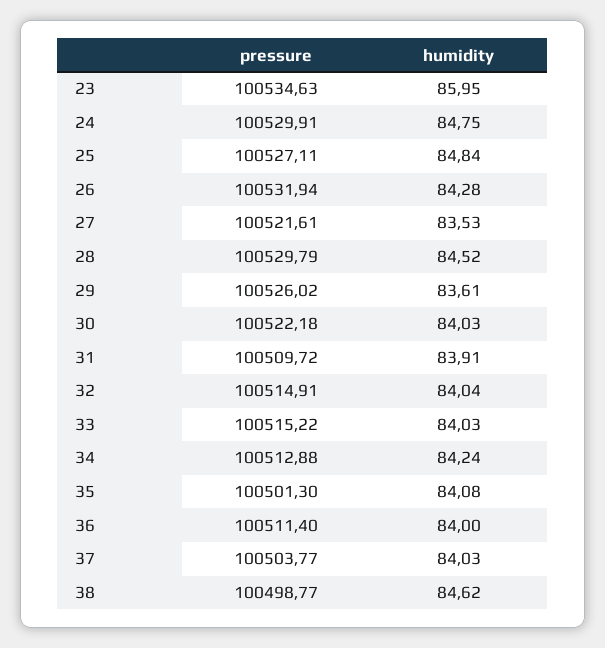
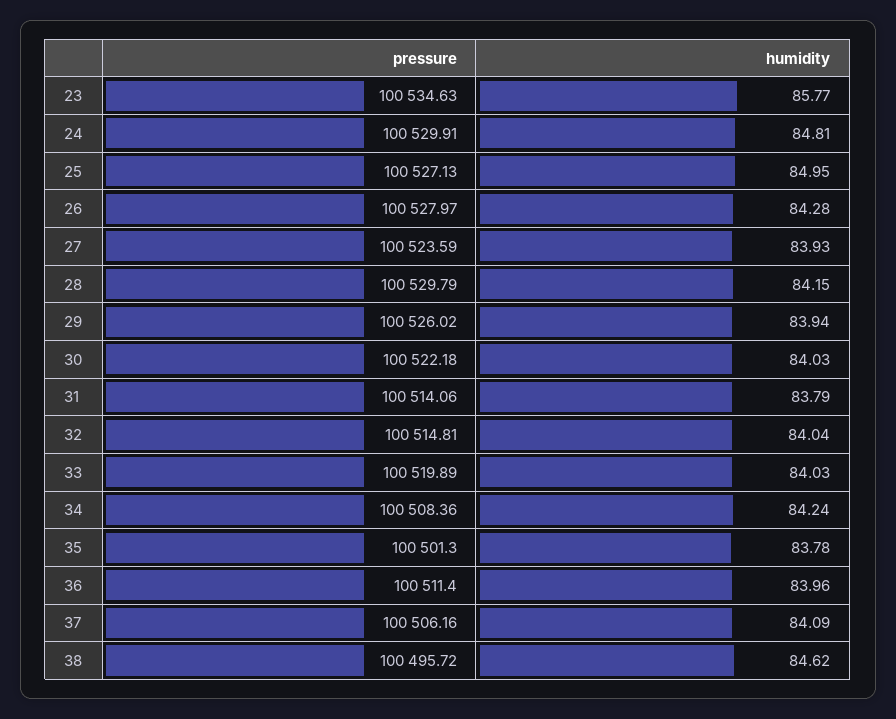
humidity, 23: 85.95 -> 85.77
humidity, 24: 84.75 -> 84.81
pressure, 25: 100527.11 -> 100527.13
humidity, 25: 84.84 -> 84.95
pressure, 26: 100531.94 -> 100527.97
pressure, 27: 100521.61 -> 100523.59
humidity, 27: 83.53 -> 83.93
humidity, 28: 84.52 -> 84.15
humidity, 29: 83.61 -> 83.94
pressure, 31: 100509.72 -> 100514.06
humidity, 31: 83.91 -> 83.79
pressure, 32: 100514.91 -> 100514.81
pressure, 33: 100515.22 -> 100519.89
pressure, 34: 100512.88 -> 100508.36
humidity, 35: 84.08 -> 83.78
humidity, 36: 84 -> 83.96
pressure, 37: 100503.77 -> 100506.16
humidity, 37: 84.03 -> 84.09
pressure, 38: 100498.77 -> 100495.72

